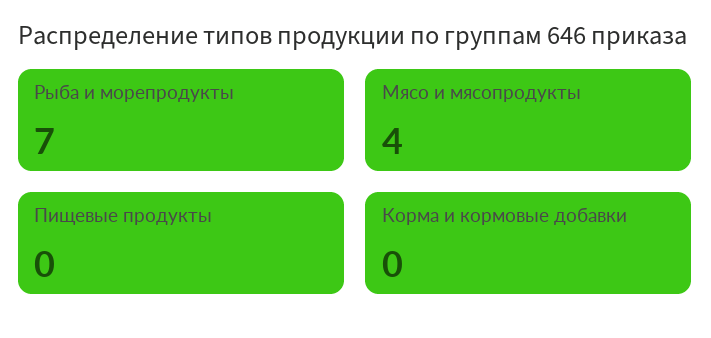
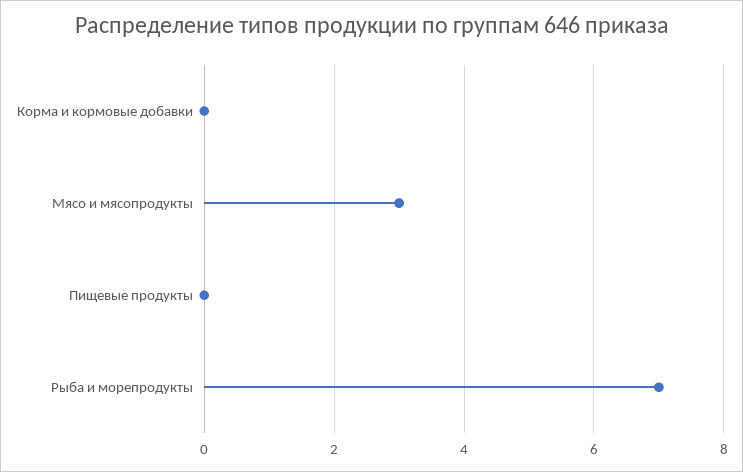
Мясо и мясопродукты: 4 -> 3

